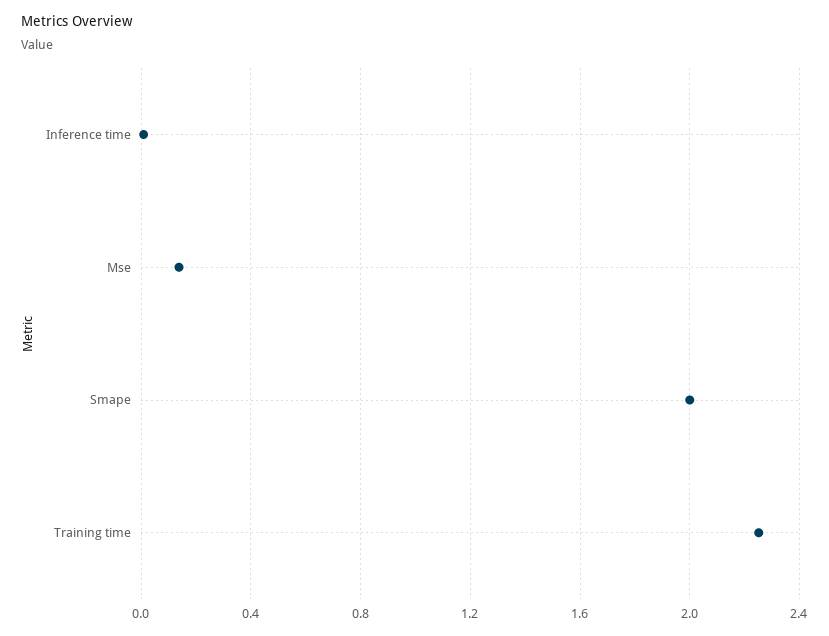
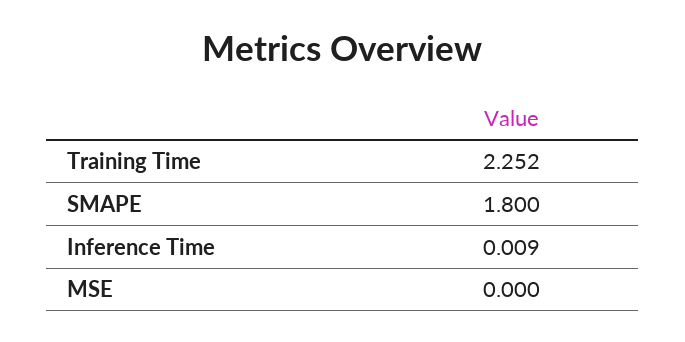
Mse: 0.15 -> 0
Smape: 2 -> 1.8

